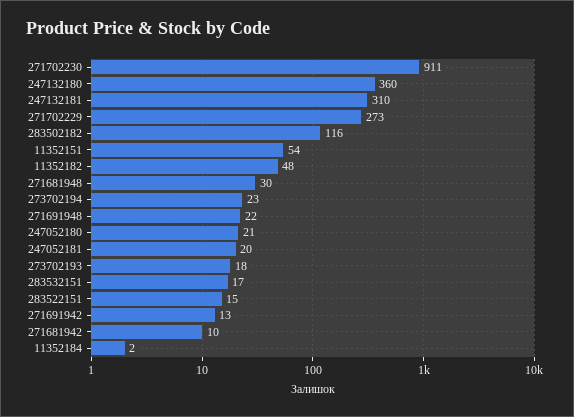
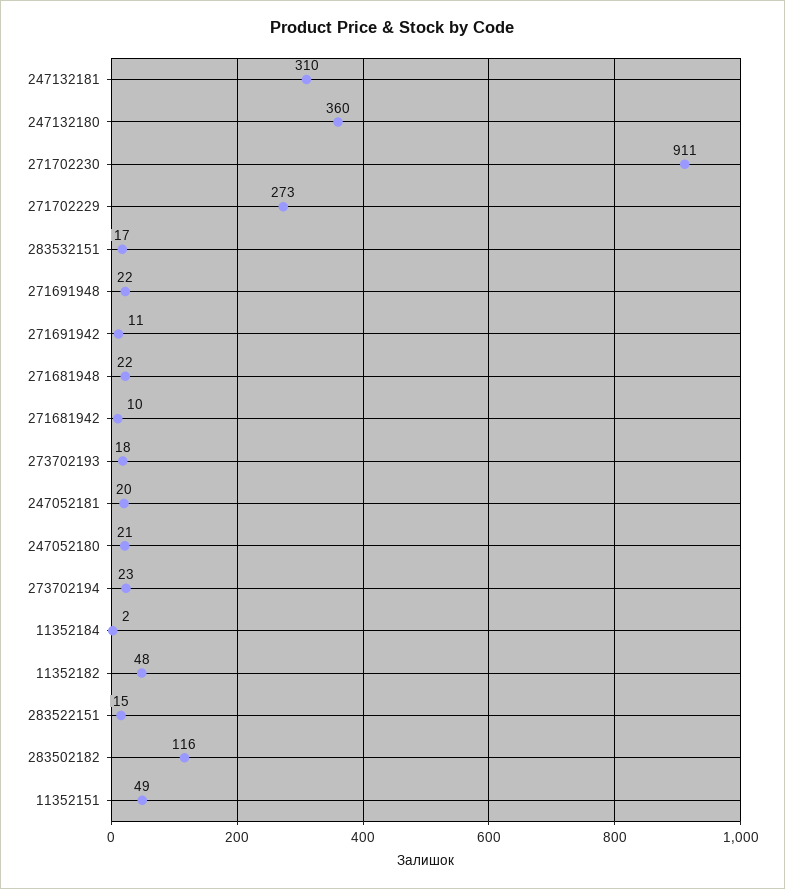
11352151: 54 -> 49
271681948: 30 -> 22
271691942: 13 -> 11

